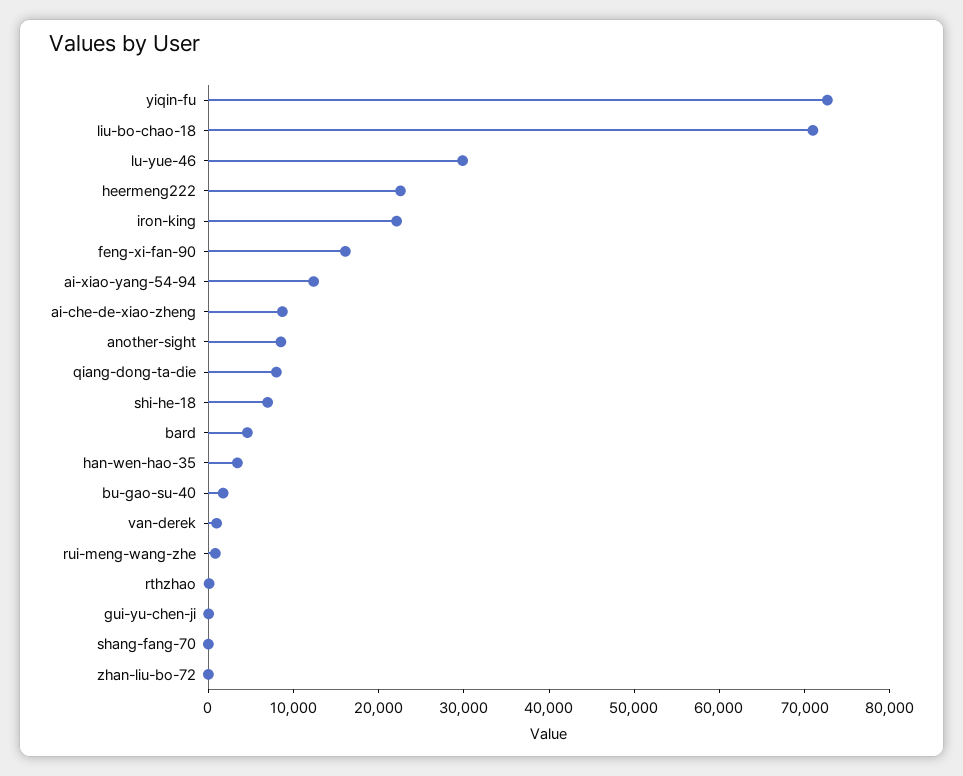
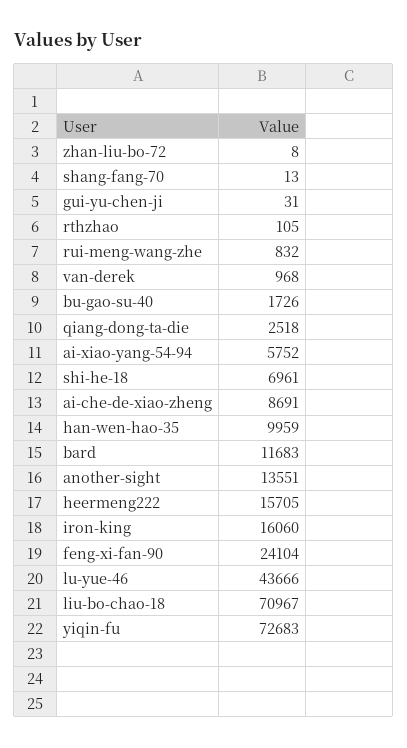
lu-yue-46: 30000 -> 43666
heermeng222: 22000 -> 15705
iron-king: 22000 -> 16060
feng-xi-fan-90: 16000 -> 24104
ai-xiao-yang-54-94: 12000 -> 5752
another-sight: 8000 -> 13551
qiang-dong-ta-die: 8000 -> 2518
bard: 4000 -> 11683
han-wen-hao-35: 4000 -> 9959

